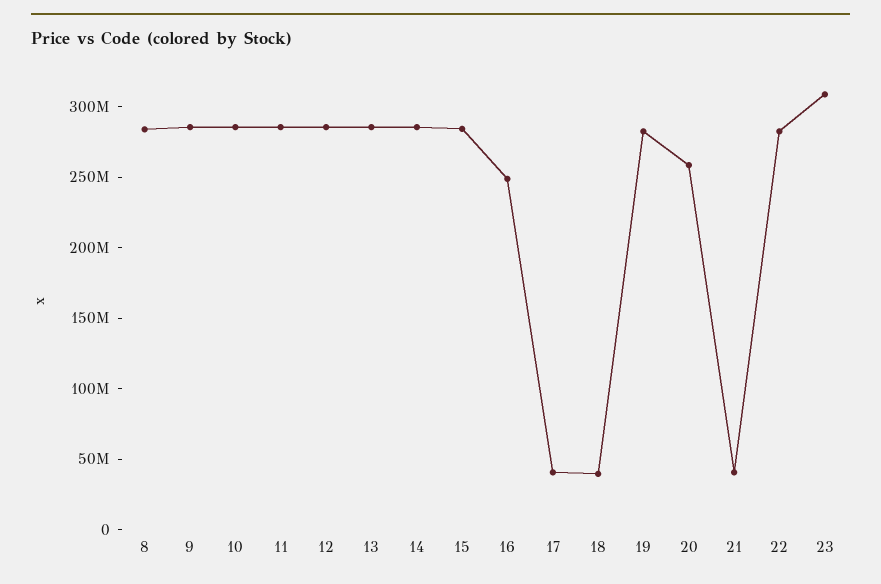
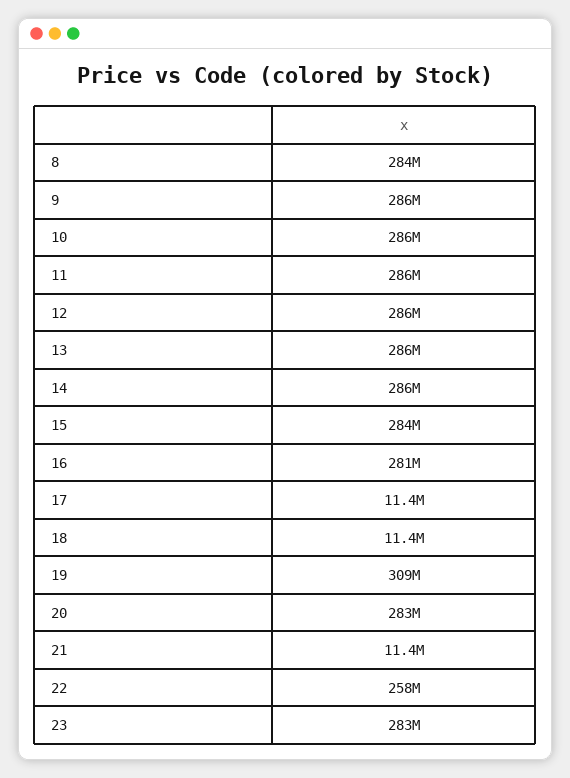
16: 250000000 -> 281000000
17: 40000000 -> 11400000
18: 40000000 -> 11400000
19: 280000000 -> 309000000
20: 260000000 -> 283000000
21: 40000000 -> 11400000
22: 280000000 -> 258000000
23: 310000000 -> 283000000

